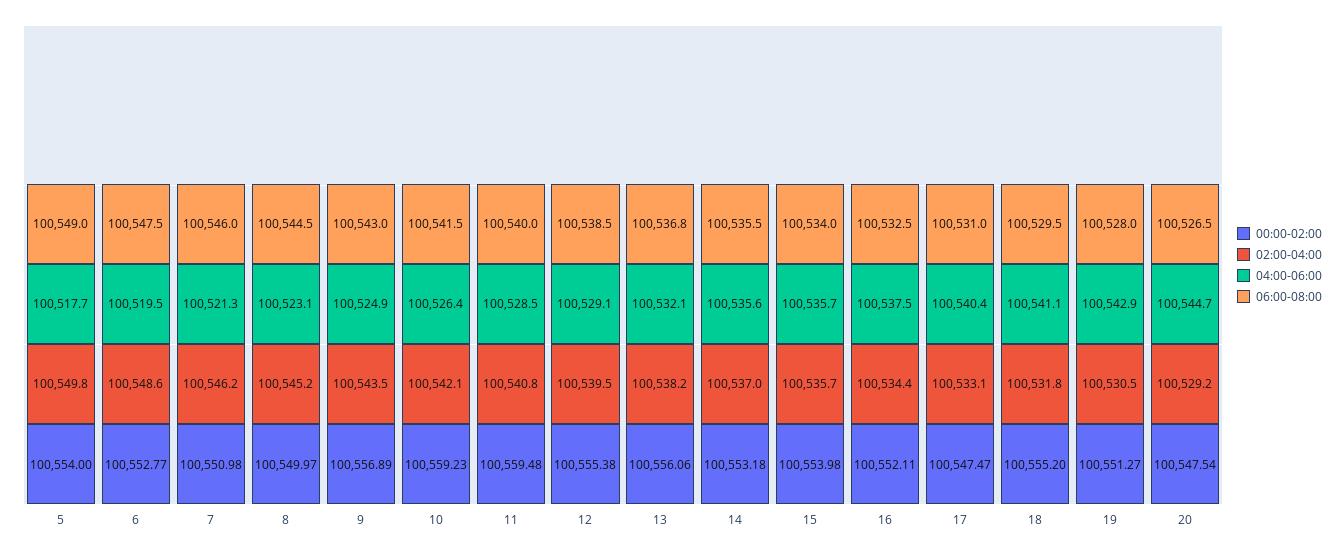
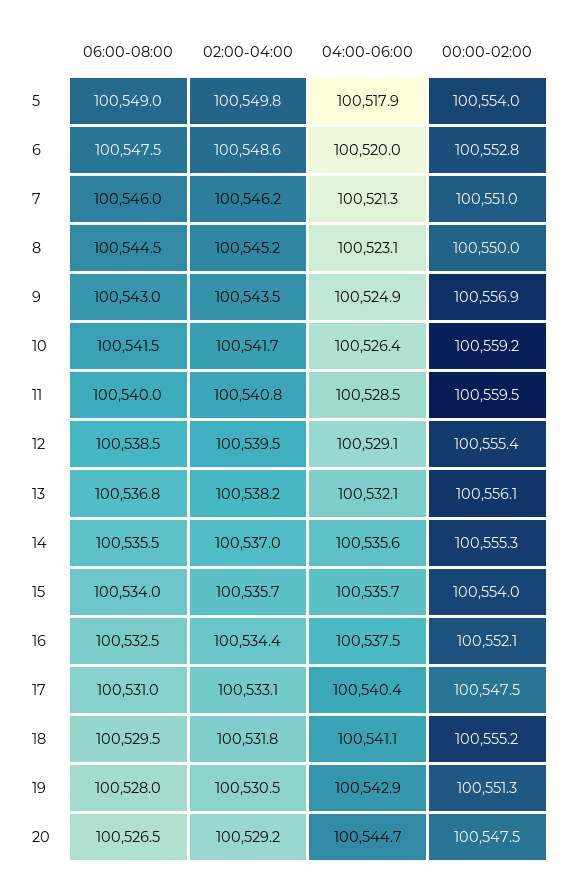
04:00-06:00, 5: 100517.7 -> 100517.9
04:00-06:00, 6: 100519.5 -> 100520
02:00-04:00, 10: 100542.1 -> 100541.7
00:00-02:00, 14: 100553.18 -> 100555.3

